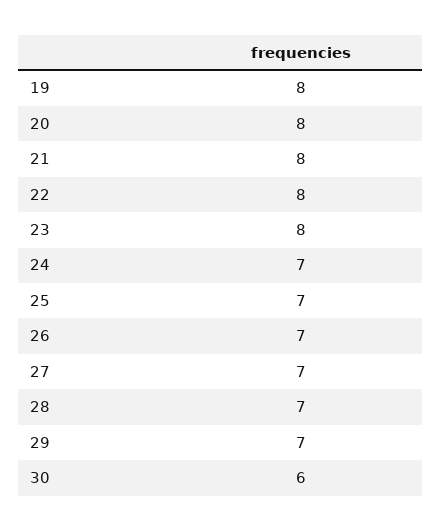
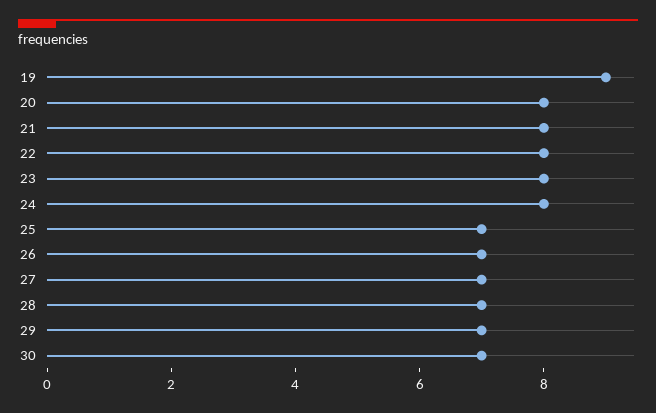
19: 8 -> 9
24: 7 -> 8
30: 6 -> 7

